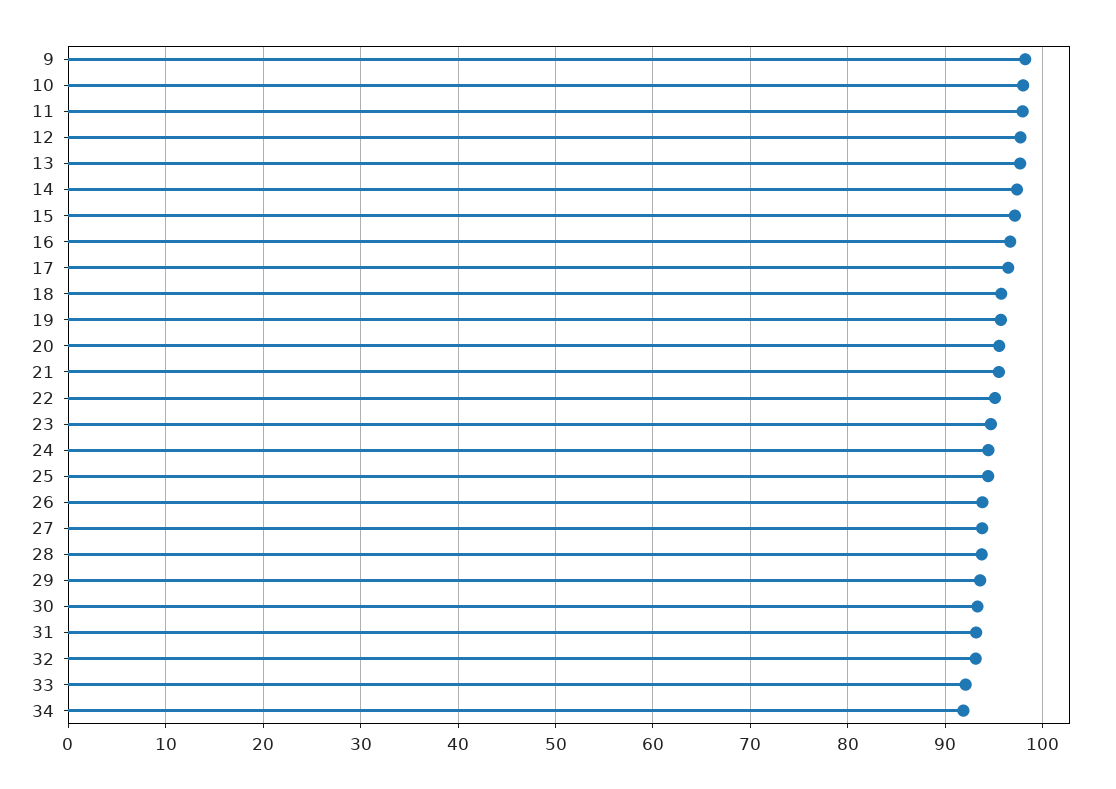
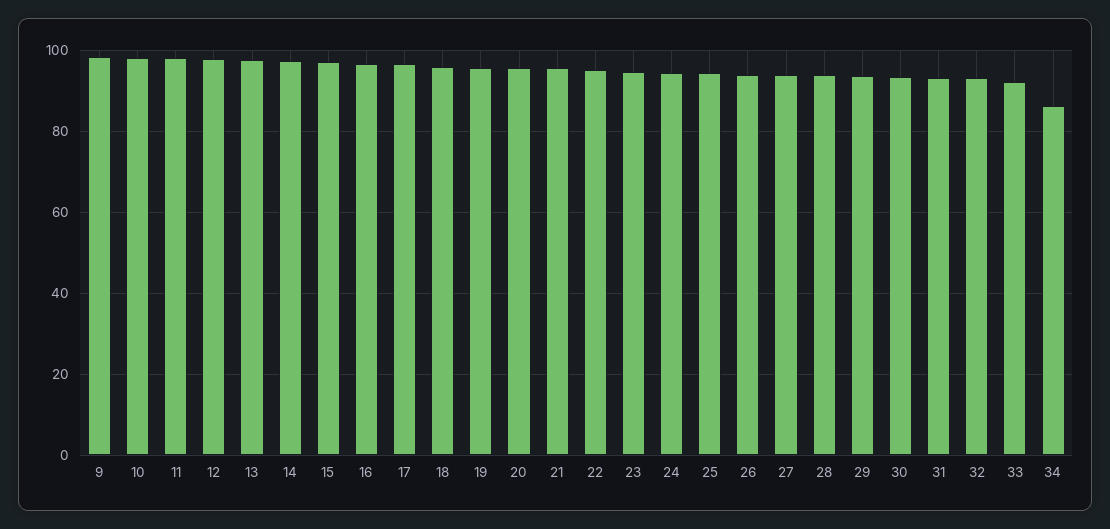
34: 92 -> 86

